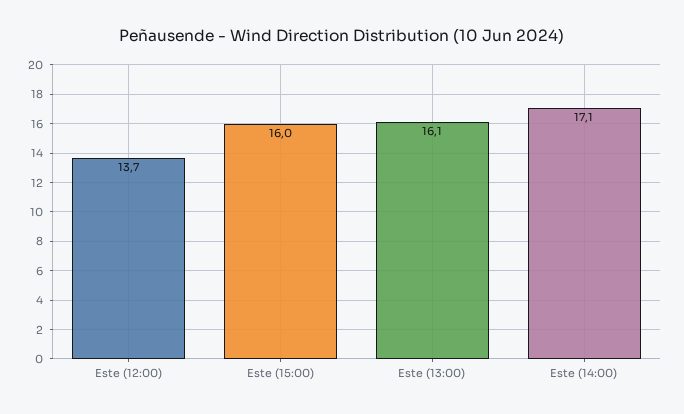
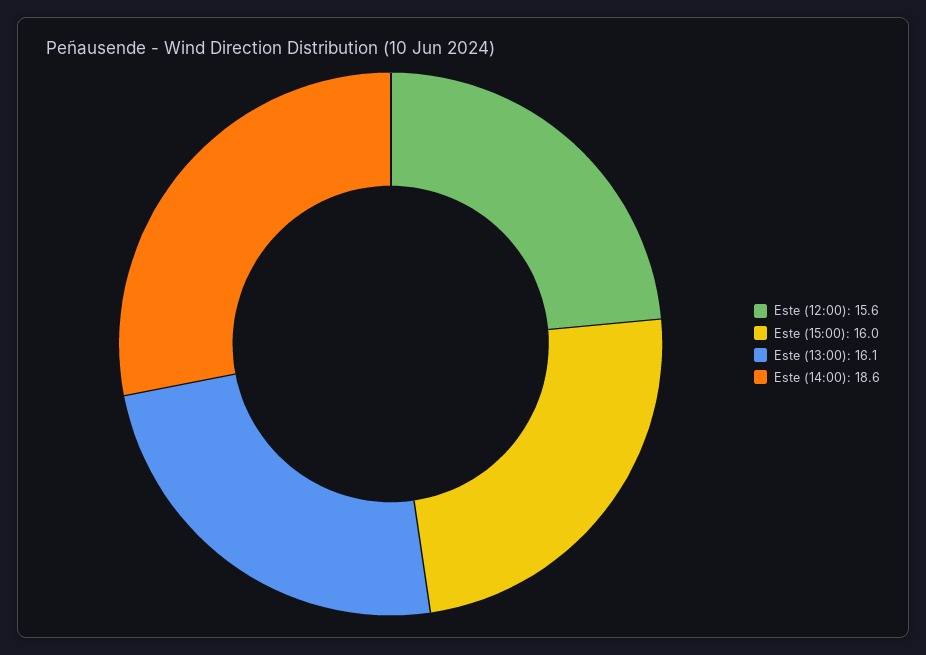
Este (12:00): 13.7 -> 15.6
Este (14:00): 17.1 -> 18.6

